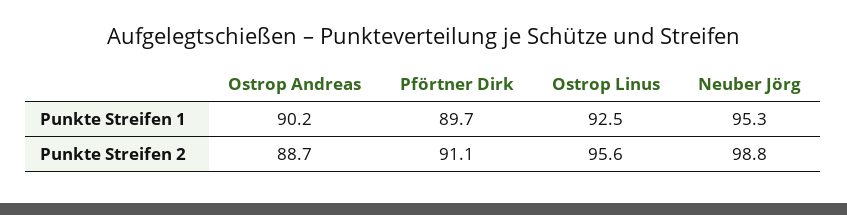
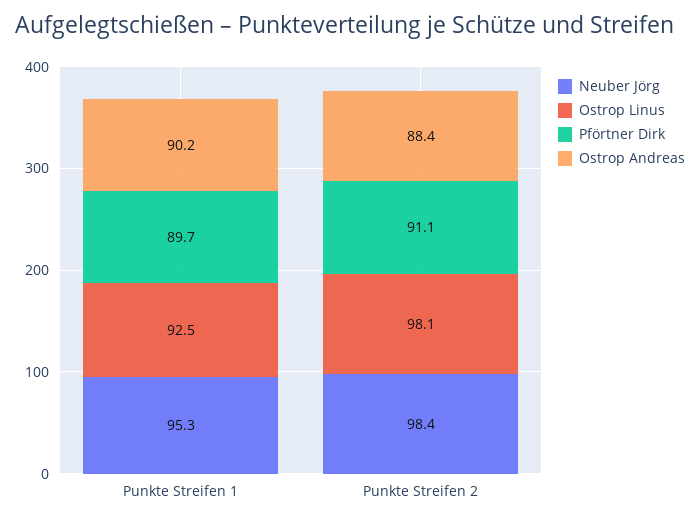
Ostrop Andreas, Punkte Streifen 2: 88.7 -> 88.4
Ostrop Linus, Punkte Streifen 2: 95.6 -> 98.1
Neuber Jörg, Punkte Streifen 2: 98.8 -> 98.4

